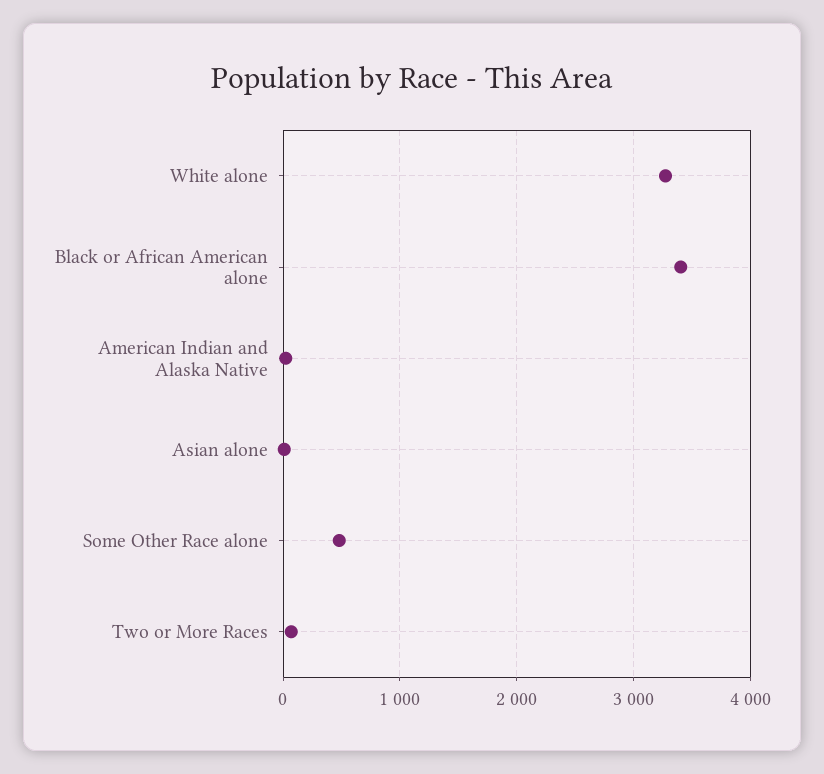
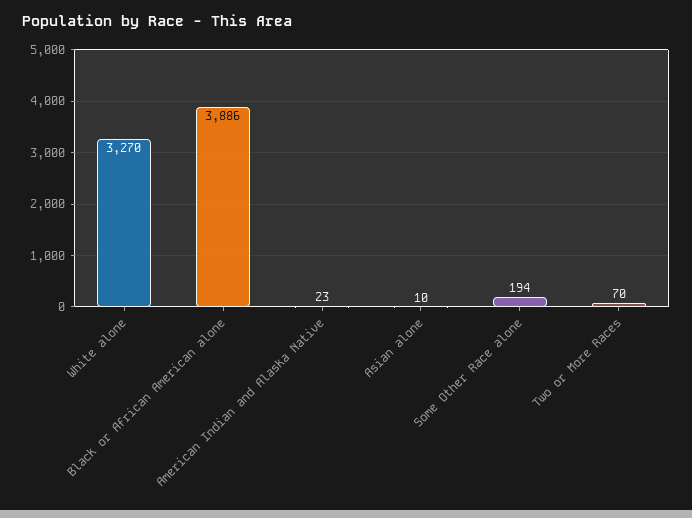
Black or African American alone: 3400 -> 3886
Some Other Race alone: 500 -> 194

